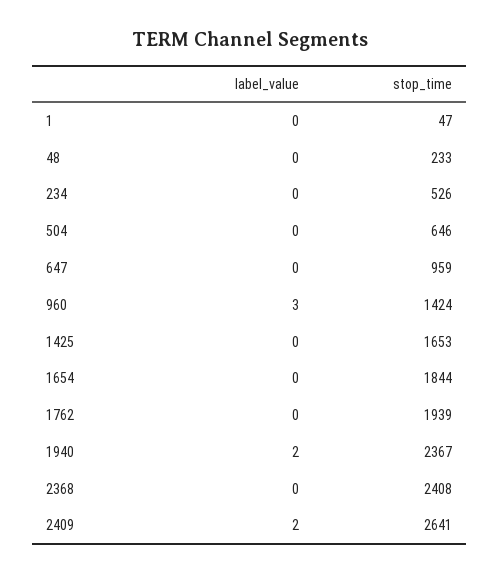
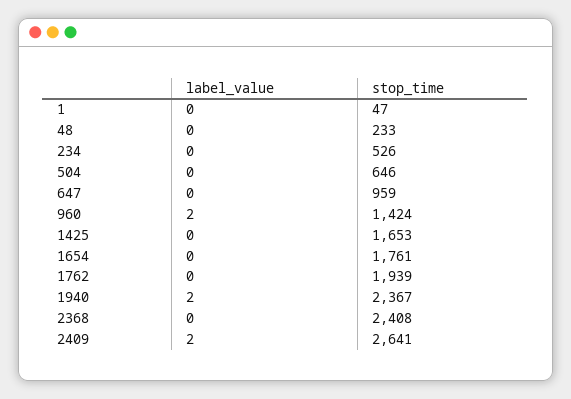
label_value, 960: 3 -> 2
stop_time, 1654: 1844 -> 1761

